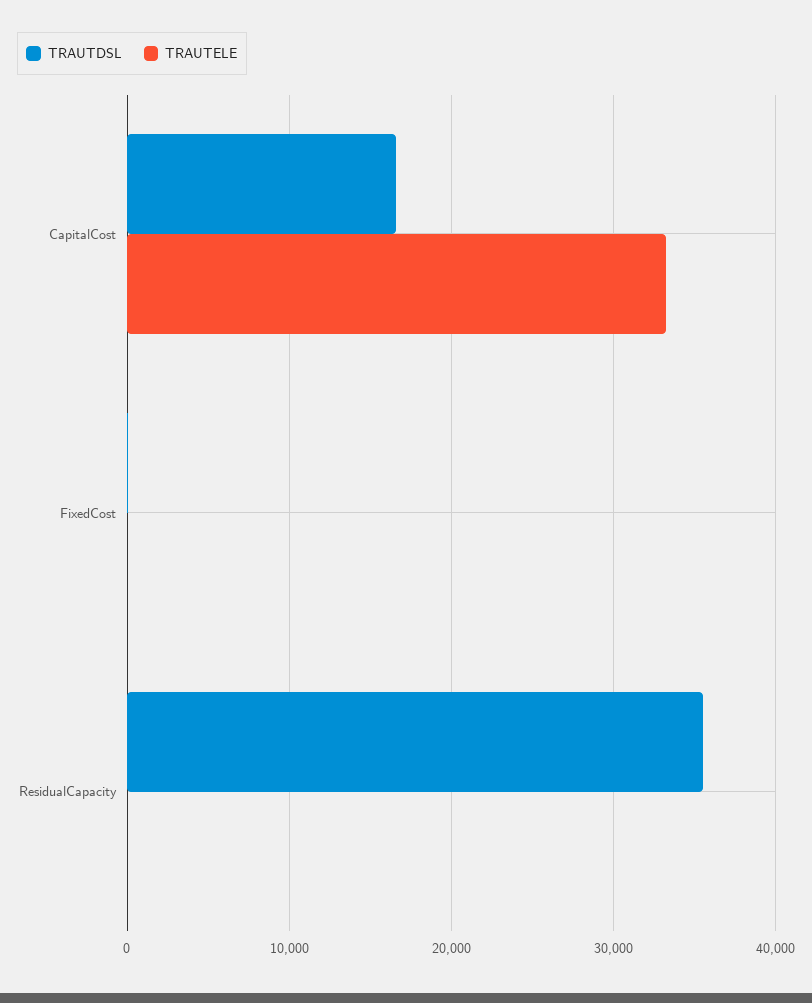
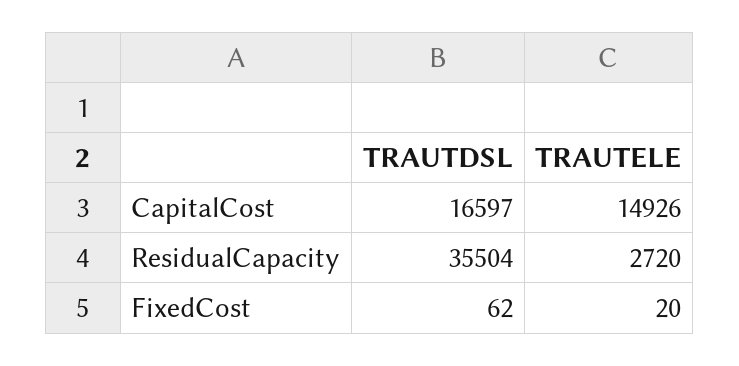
TRAUTELE, CapitalCost: 33000 -> 14926
TRAUTELE, ResidualCapacity: 0 -> 2720

